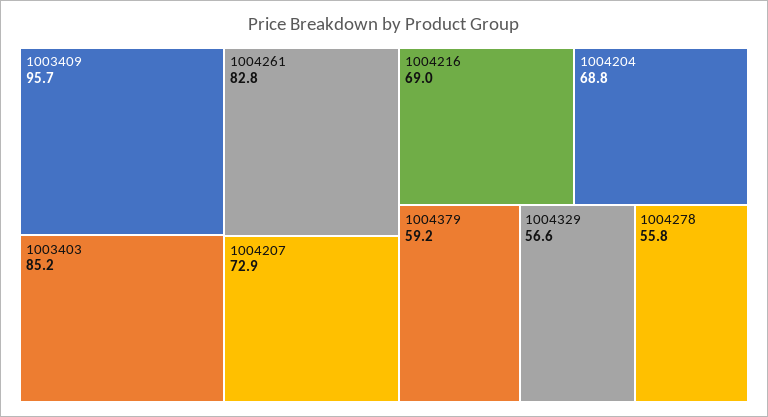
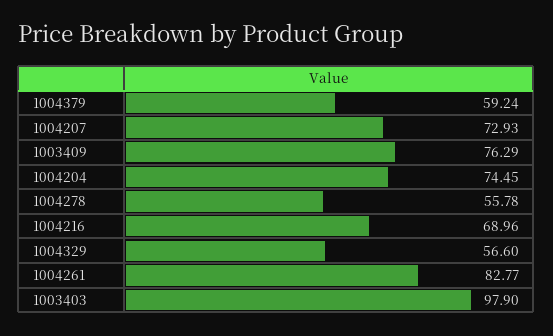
1003409: 95.7 -> 76.29
1003403: 85.2 -> 97.9
1004204: 68.8 -> 74.45

